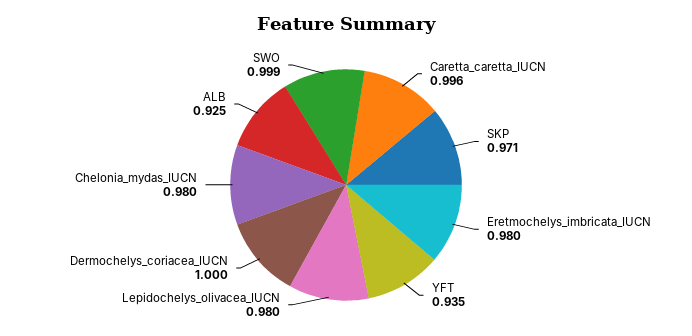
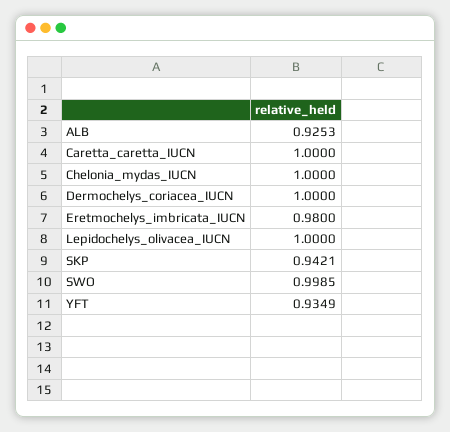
Caretta_caretta_IUCN: 0.996 -> 1
SKP: 0.971 -> 0.9421
Lepidochelys_olivacea_IUCN: 0.98 -> 1
Chelonia_mydas_IUCN: 0.98 -> 1

